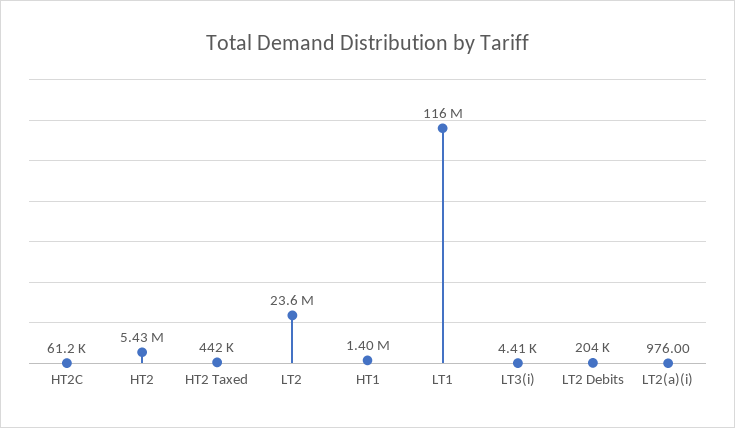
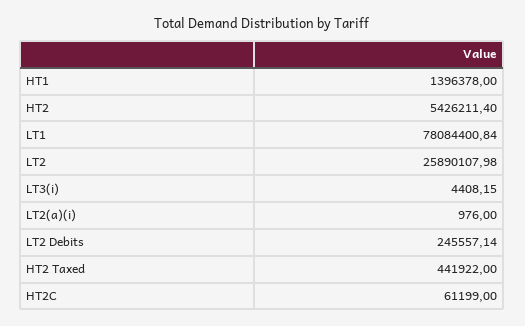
LT2: 23600000 -> 25890107.98
LT1: 116000000 -> 78084400.84
LT2 Debits: 204000 -> 245557.14

